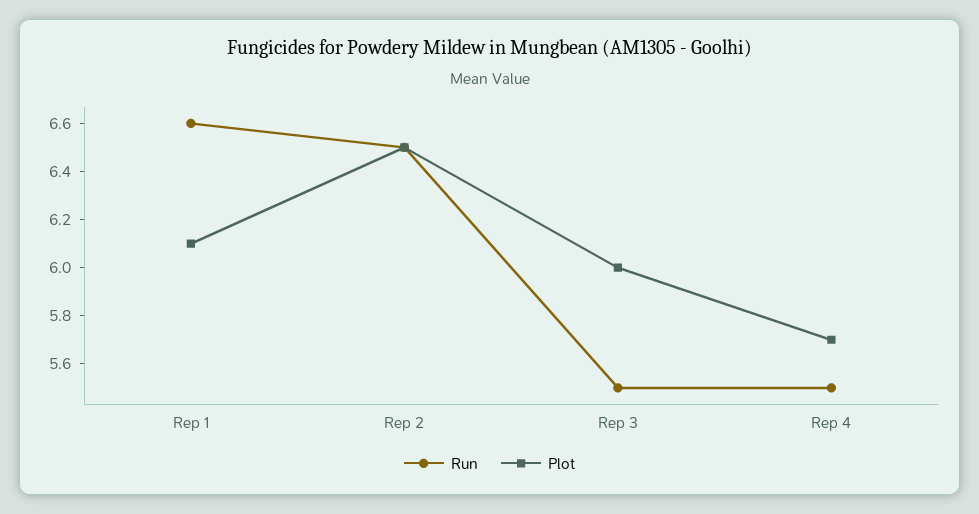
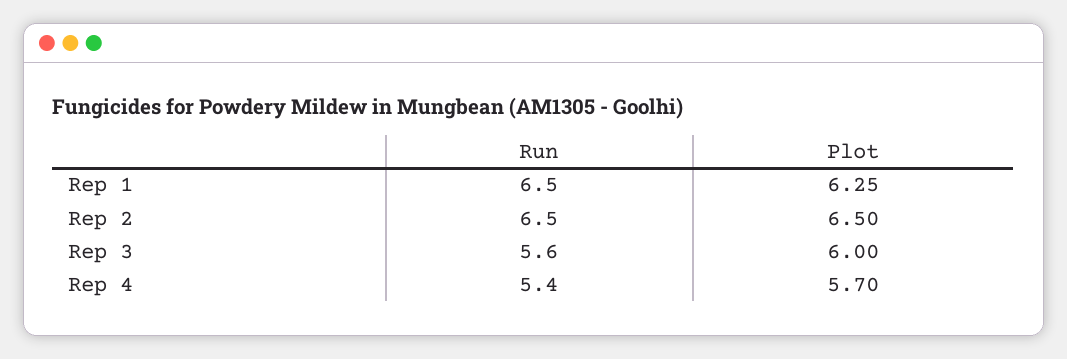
Run, Rep 1: 6.6 -> 6.5
Plot, Rep 1: 6.1 -> 6.25
Run, Rep 3: 5.5 -> 5.6
Run, Rep 4: 5.5 -> 5.4

